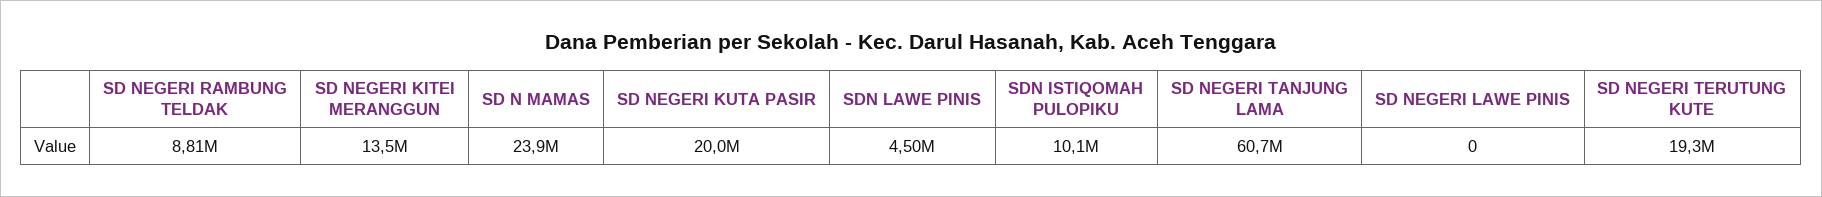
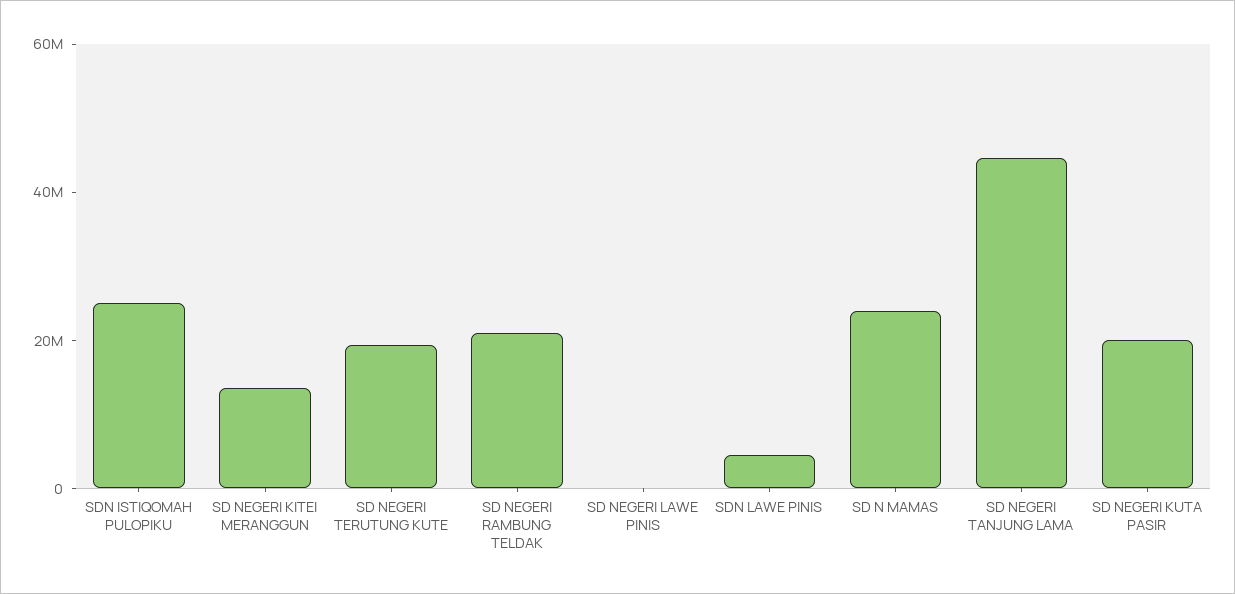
SD NEGERI RAMBUNG TELDAK: 8810000 -> 20000000
SDN ISTIQOMAH PULOPIKU: 10100000 -> 25000000
SD NEGERI TANJUNG LAMA: 60700000 -> 45000000

